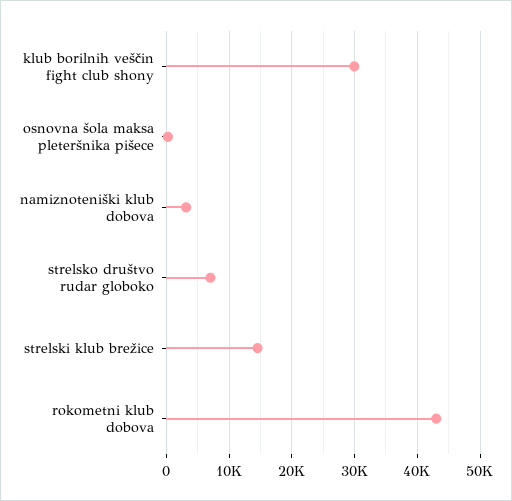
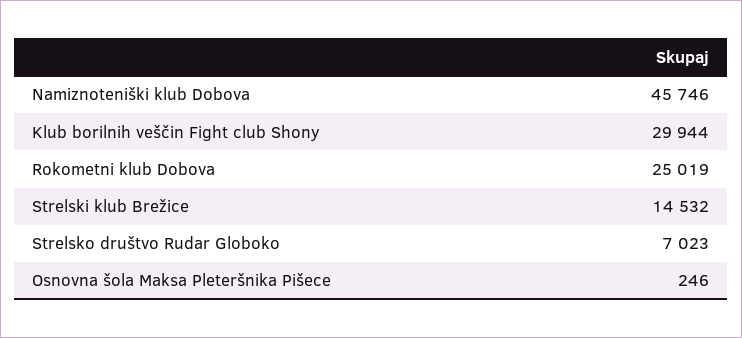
namiznoteniški klub dobova: 3000 -> 45746
rokometni klub dobova: 43000 -> 25019

